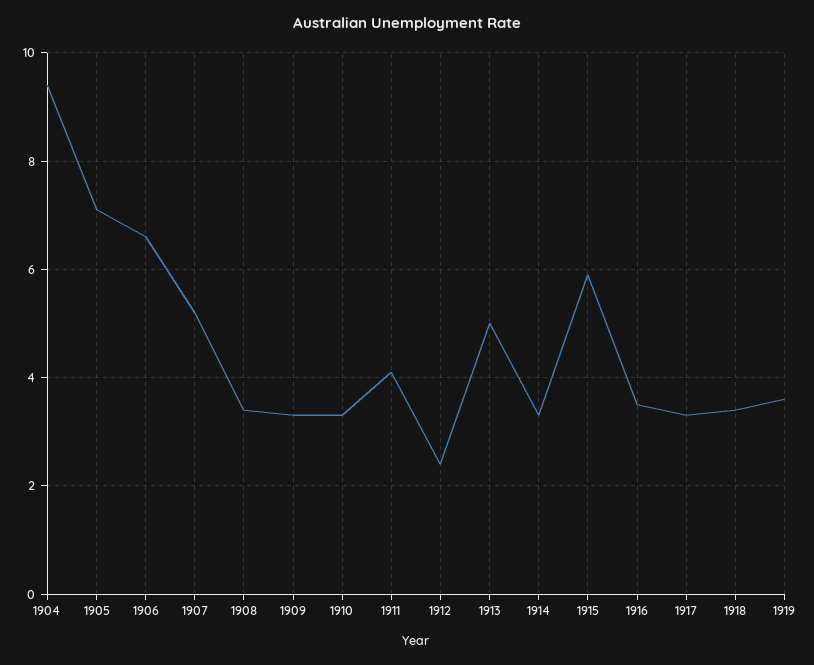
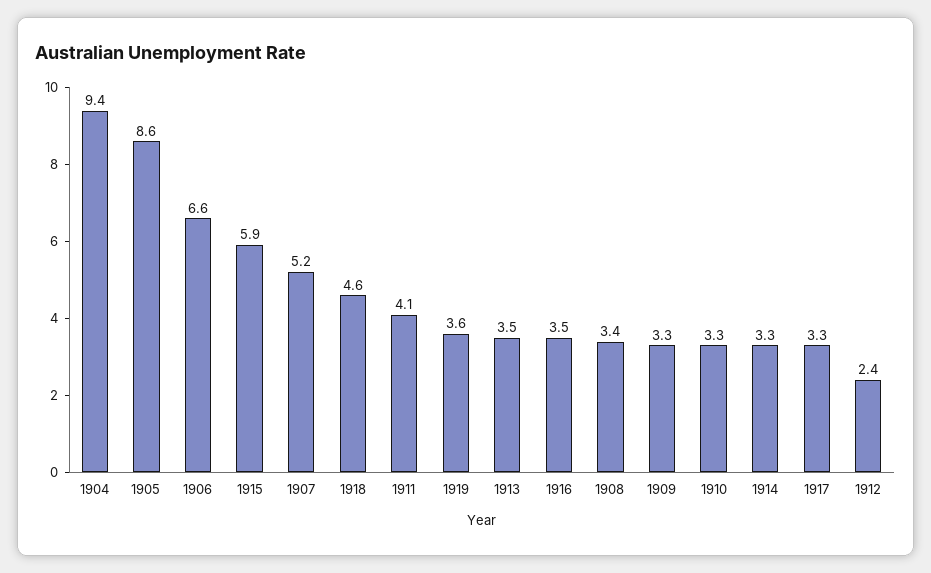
1905: 7 -> 8.6
1913: 5 -> 3.5
1918: 3.5 -> 4.6

